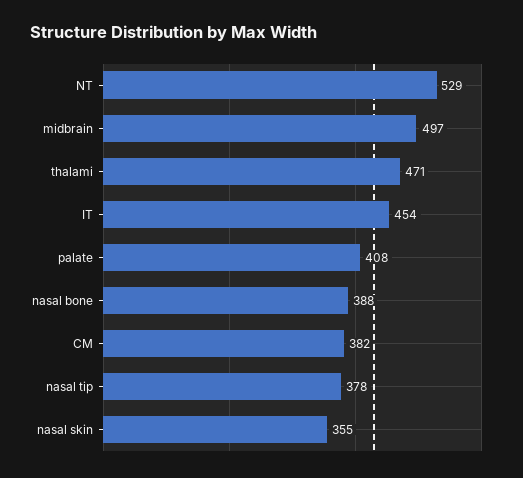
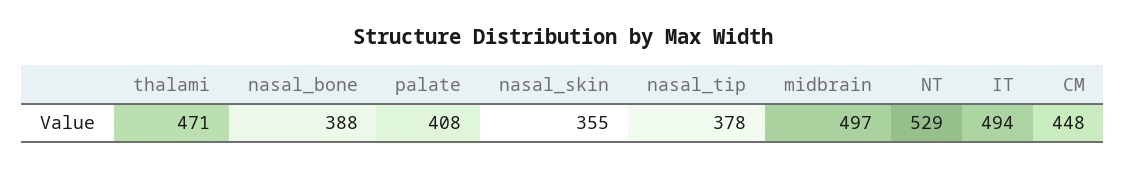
IT: 454 -> 494
CM: 382 -> 448

